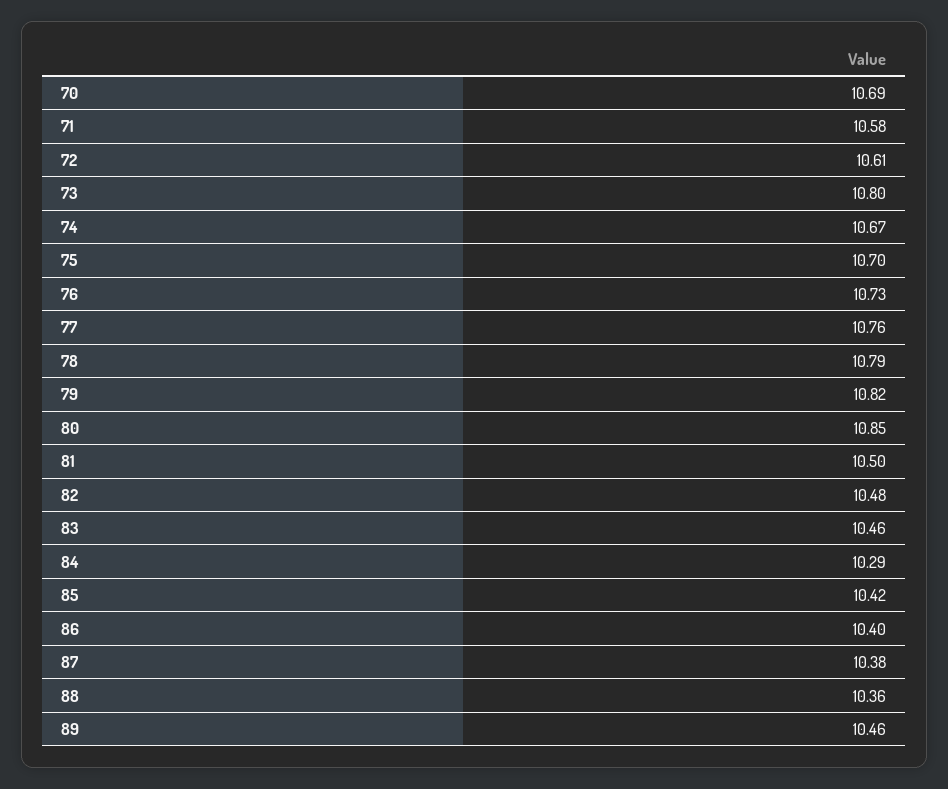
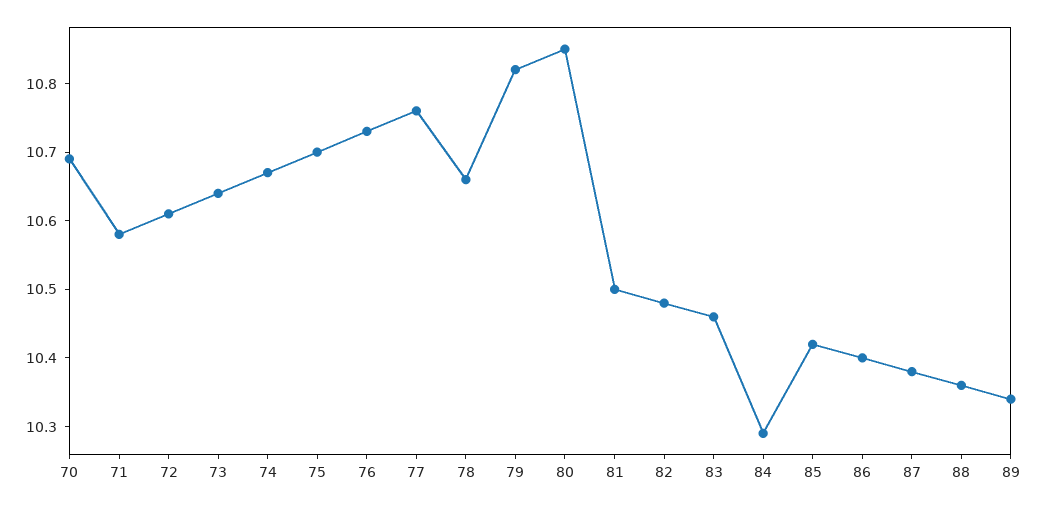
73: 10.8 -> 10.65
78: 10.79 -> 10.65
89: 10.46 -> 10.35

